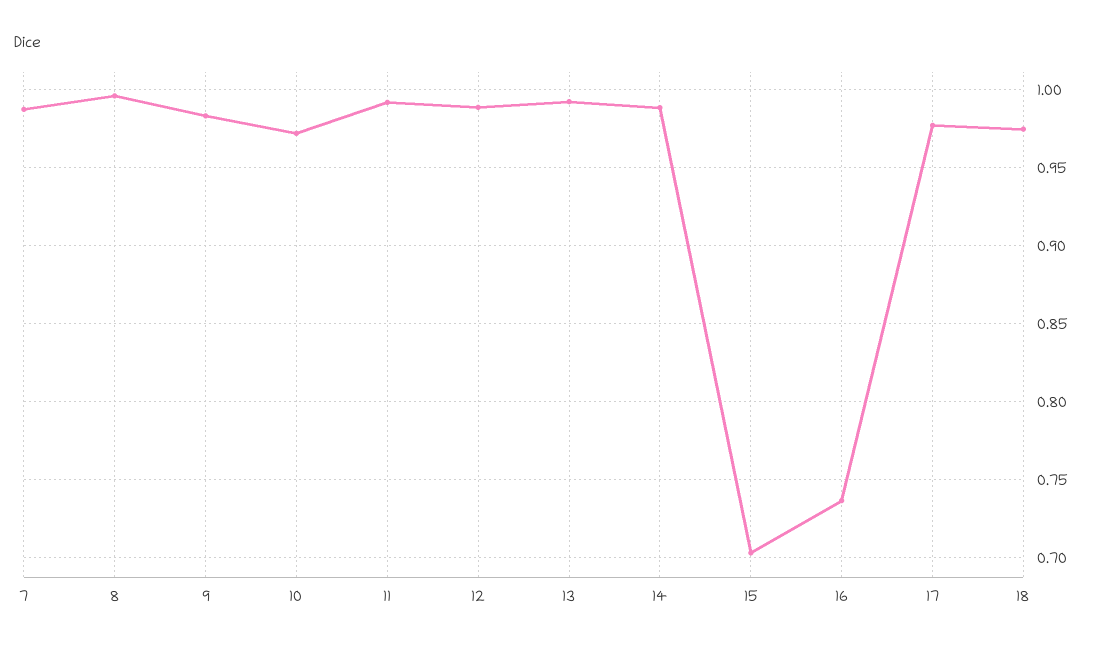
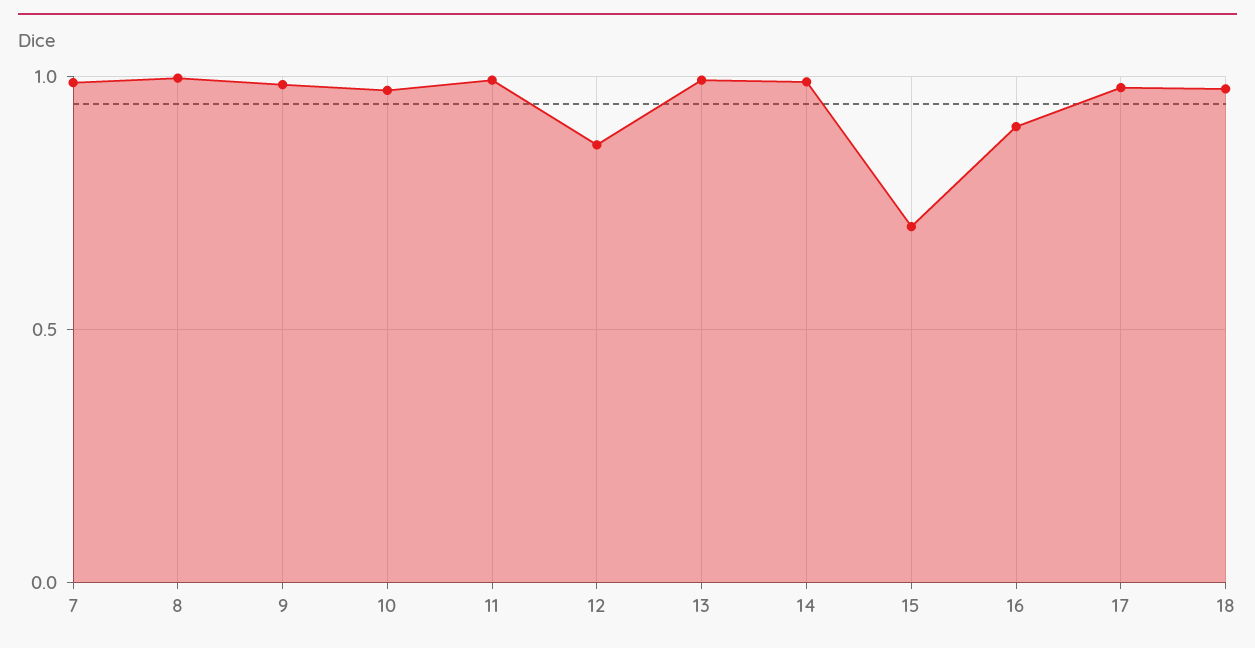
12: 0.99 -> 0.85
16: 0.735 -> 0.9

